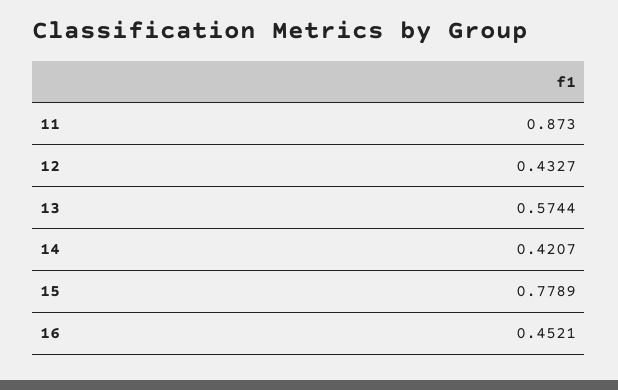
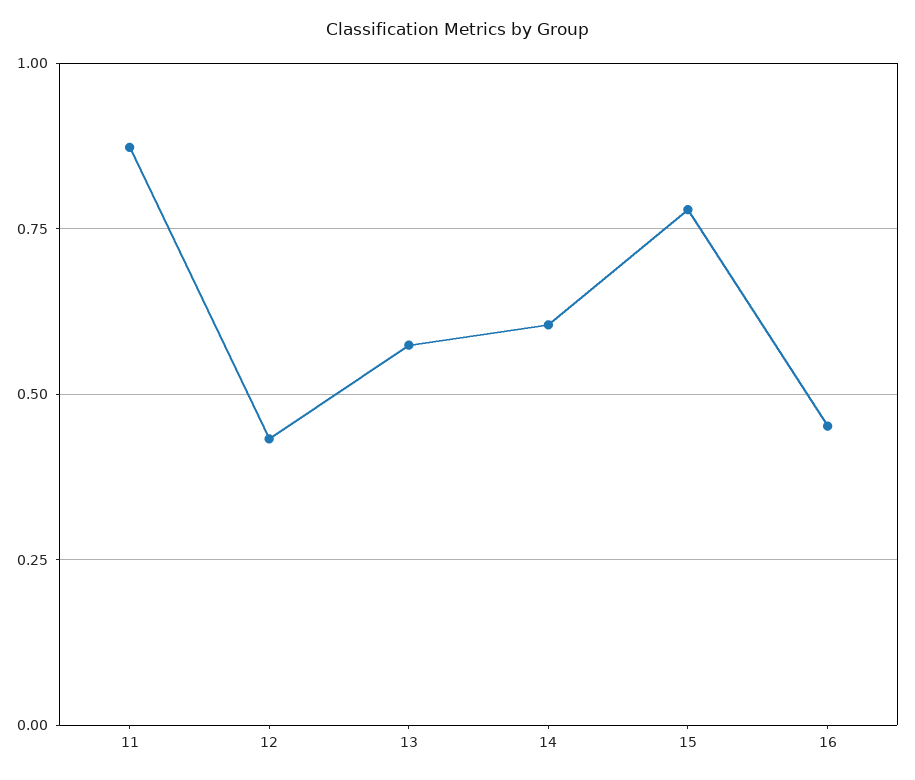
14: 0.4207 -> 0.6

